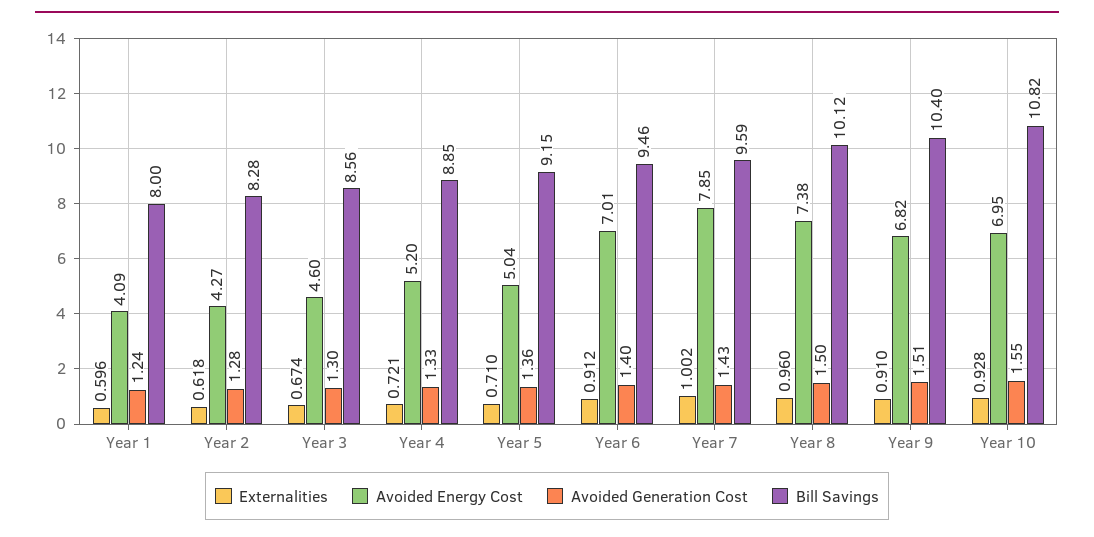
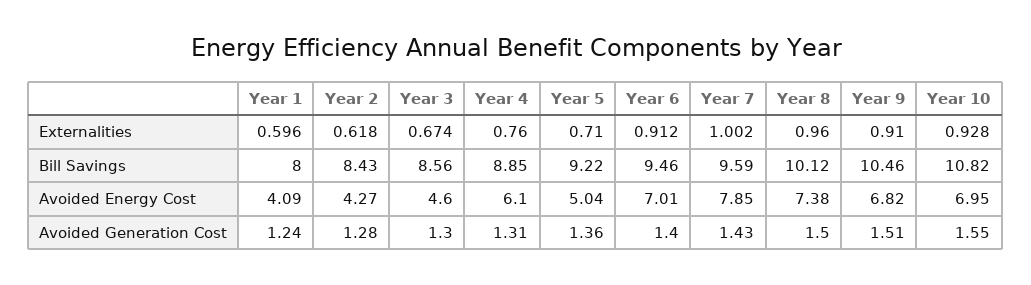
Bill Savings, Year 2: 8.28 -> 8.43
Externalities, Year 4: 0.721 -> 0.76
Avoided Energy Cost, Year 4: 5.2 -> 6.1
Avoided Generation Cost, Year 4: 1.33 -> 1.31
Bill Savings, Year 5: 9.15 -> 9.22
Bill Savings, Year 9: 10.4 -> 10.46

